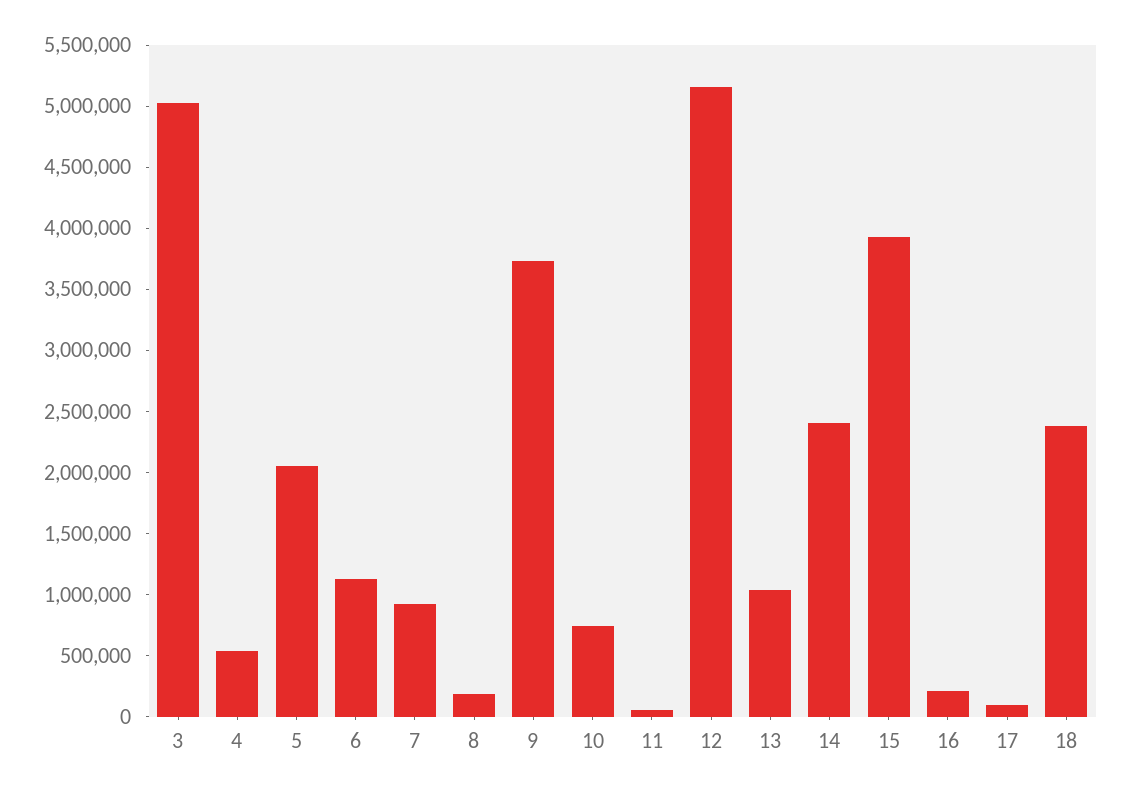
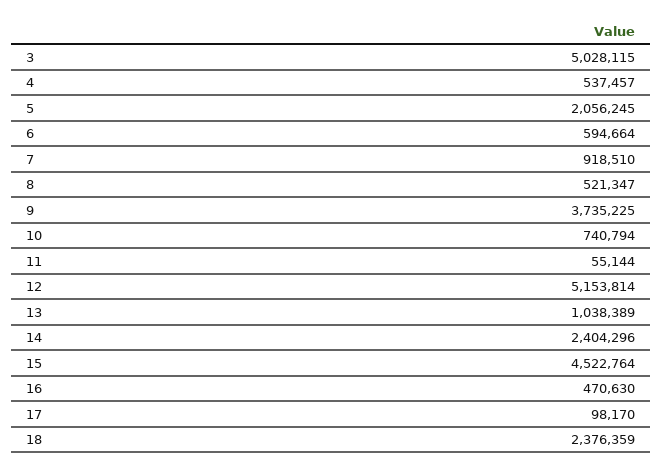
6: 1100000 -> 594664
8: 200000 -> 521347
15: 3900000 -> 4522764
16: 200000 -> 470630

